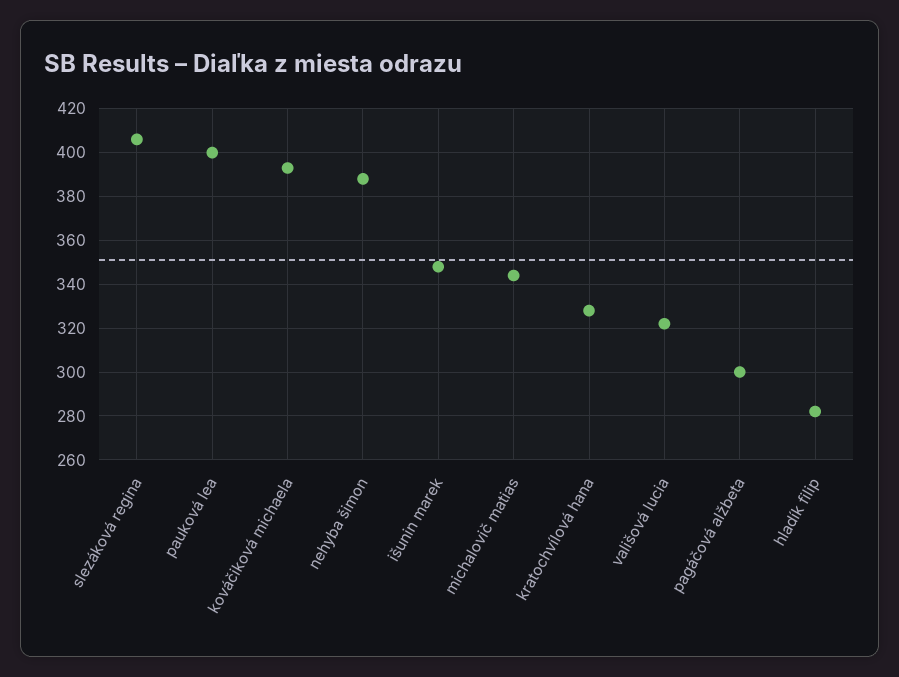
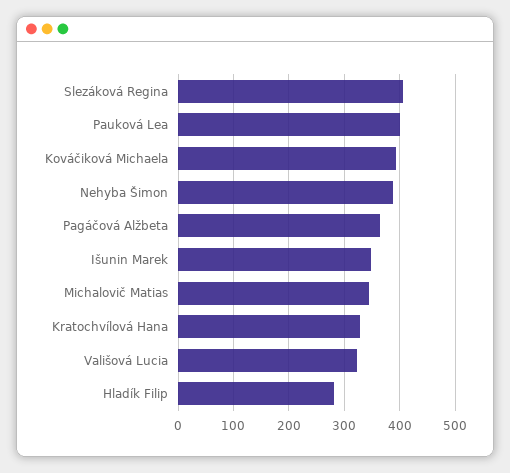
pagáčová alžbeta: 300 -> 360

